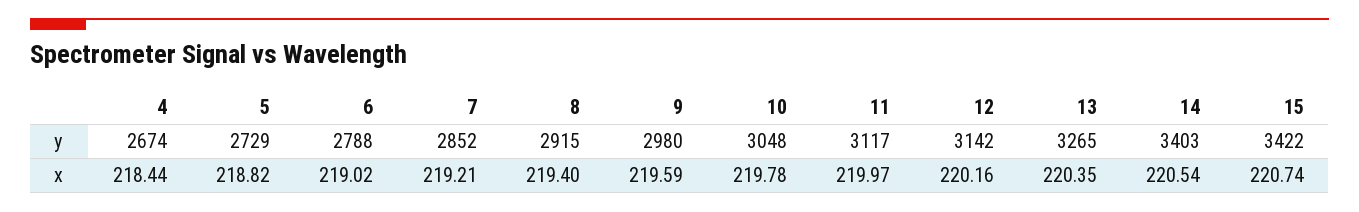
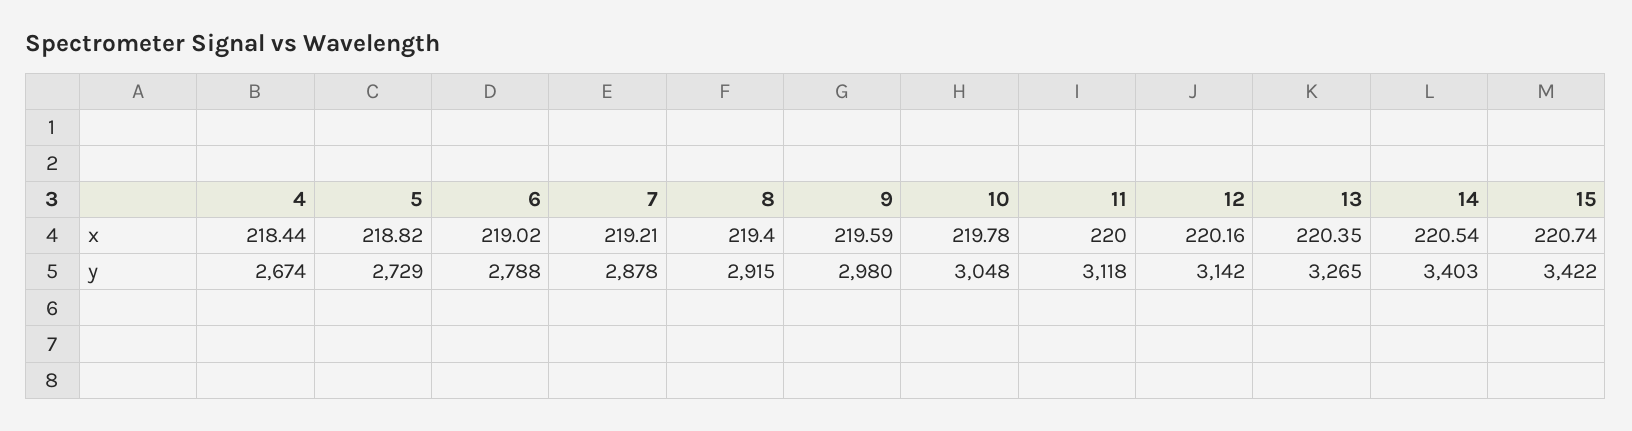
7, y: 2852 -> 2878
11, y: 3117 -> 3118
11, x: 219.97 -> 220

